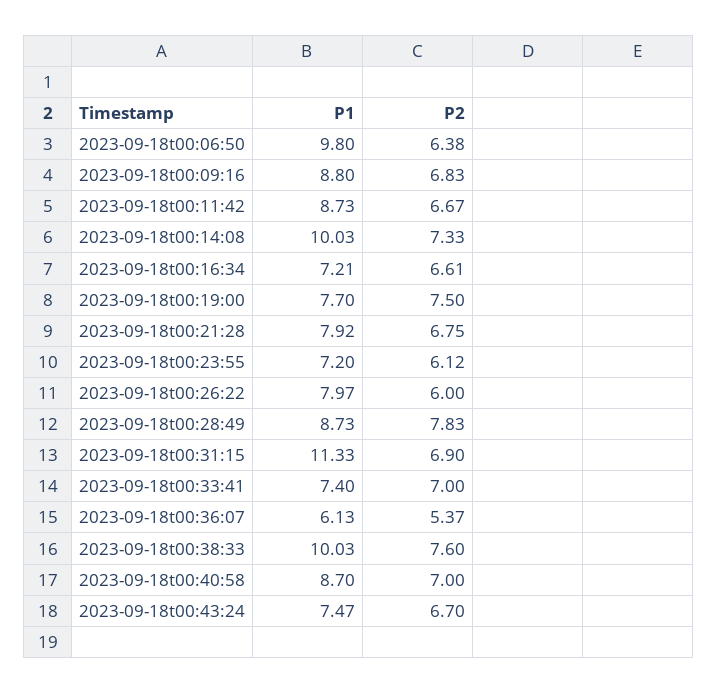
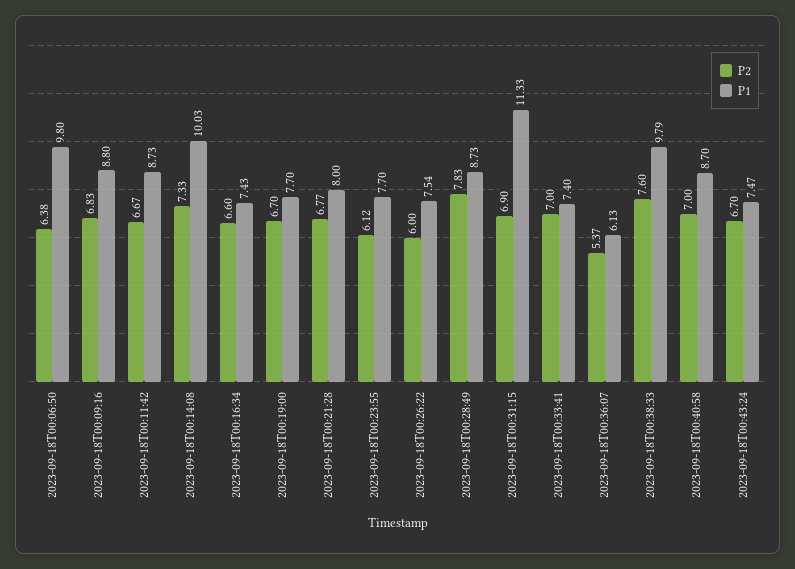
P1, 2023-09-18t00:16:34: 7.21 -> 7.43
P2, 2023-09-18t00:16:34: 6.61 -> 6.6
P2, 2023-09-18t00:19:00: 7.5 -> 6.7
P1, 2023-09-18t00:21:28: 7.92 -> 8
P2, 2023-09-18t00:21:28: 6.75 -> 6.77
P1, 2023-09-18t00:23:55: 7.2 -> 7.7
P1, 2023-09-18t00:26:22: 7.97 -> 7.54
P1, 2023-09-18t00:38:33: 10.03 -> 9.79

